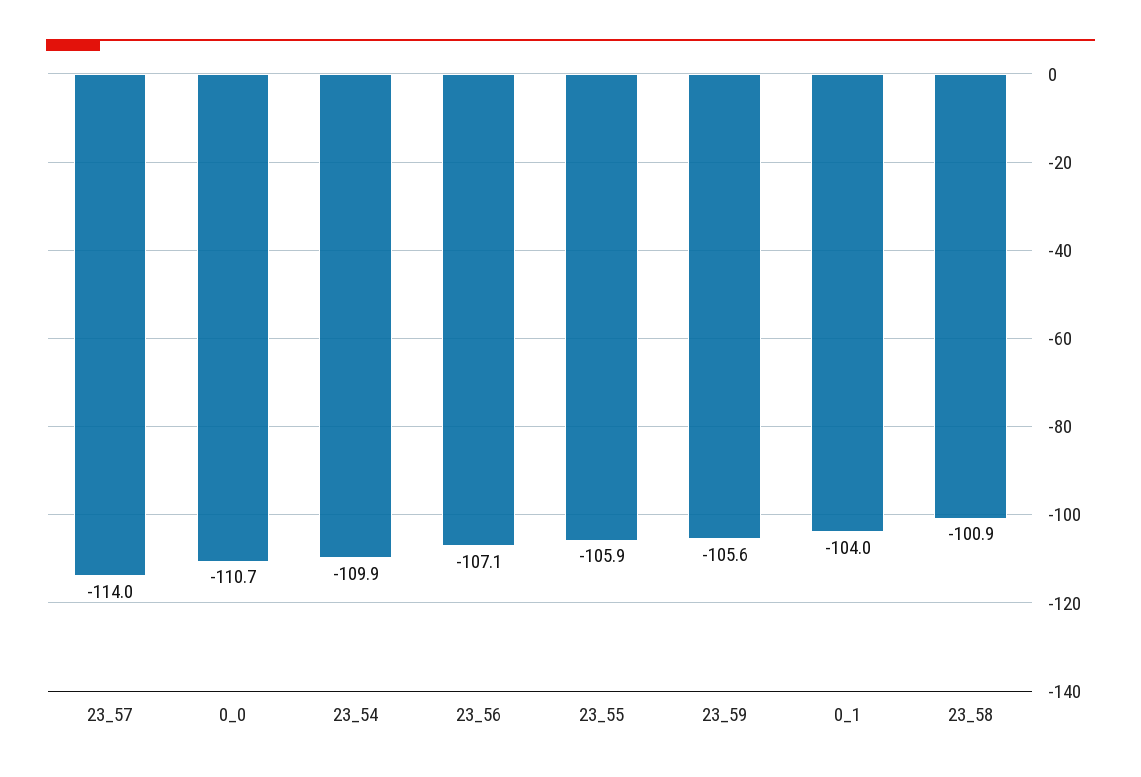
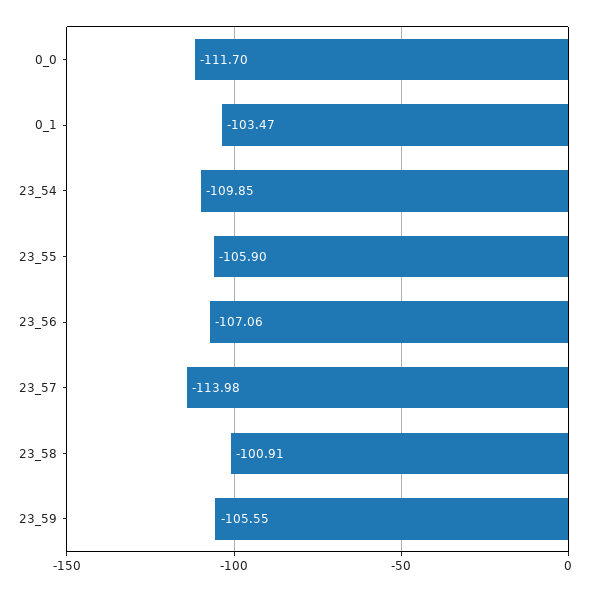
0_0: -110.7 -> -111.7
0_1: -104 -> -103.47

